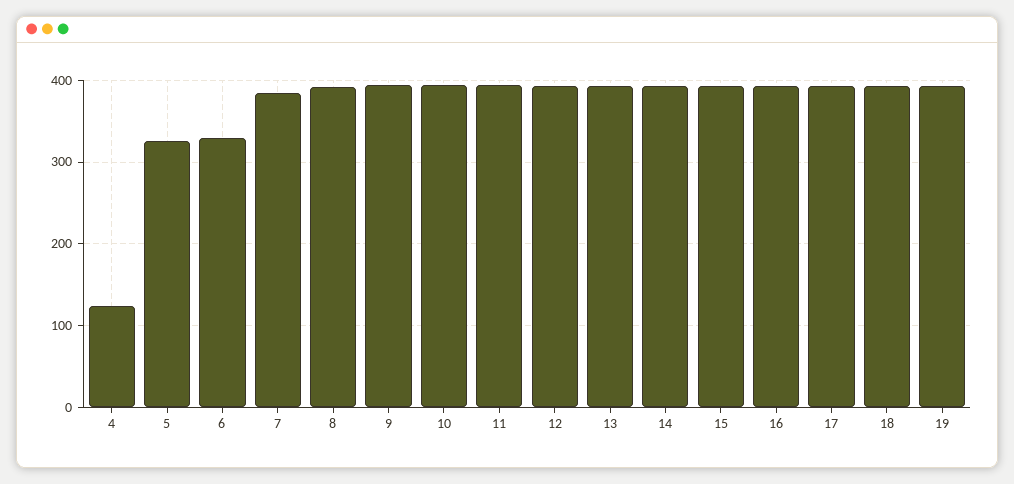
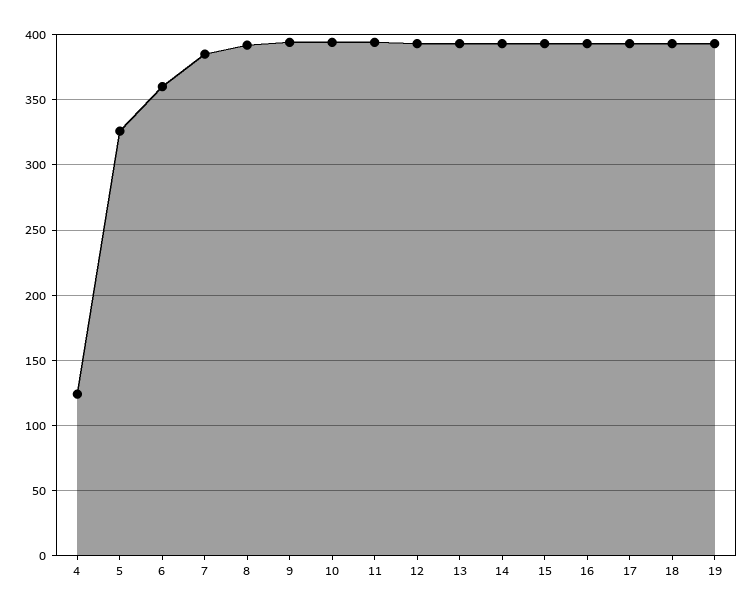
6: 330 -> 360

